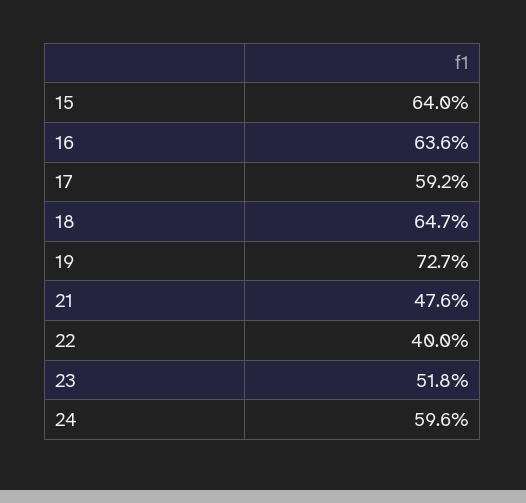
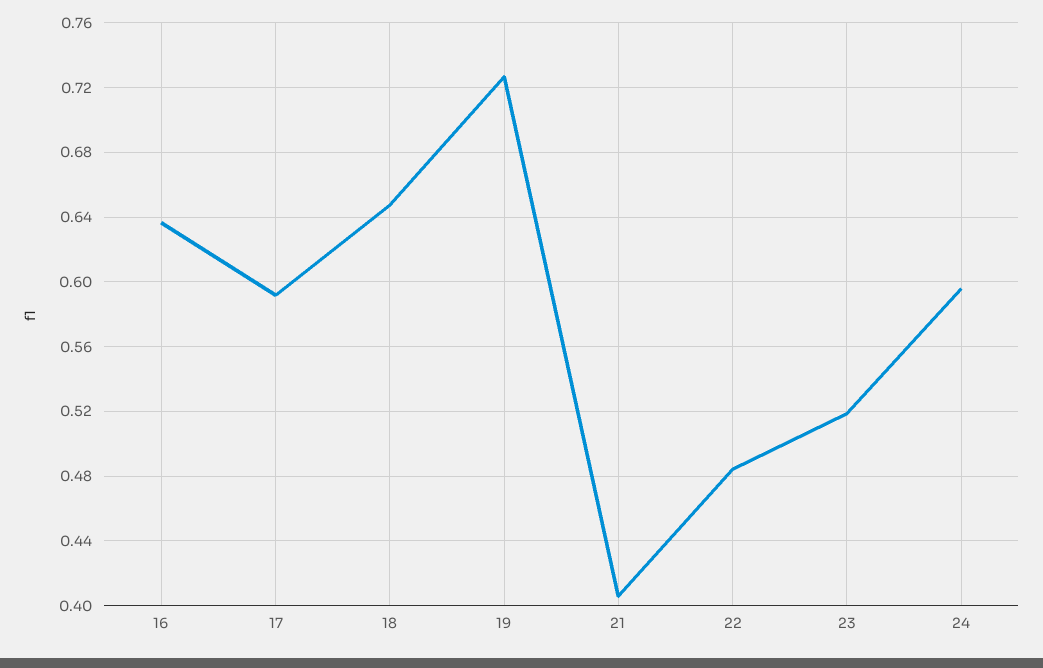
15: 0.64 -> none
21: 0.476 -> 0.405
22: 0.4 -> 0.485

